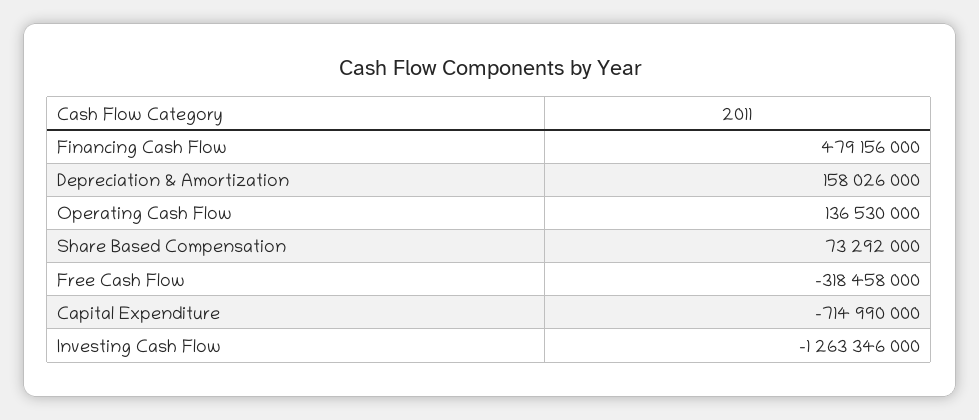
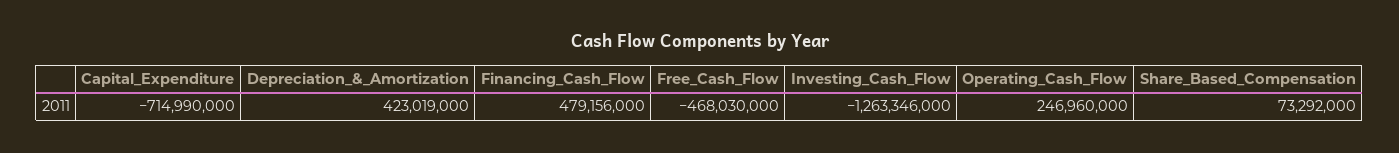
Depreciation & Amortization: 158026000 -> 423019000
Operating Cash Flow: 136530000 -> 246960000
Free Cash Flow: -318458000 -> -468030000

